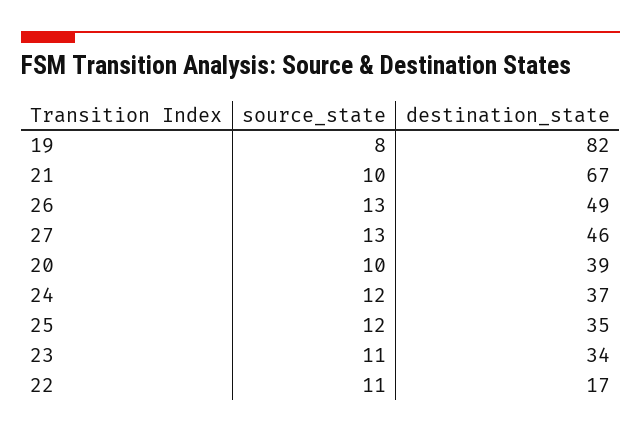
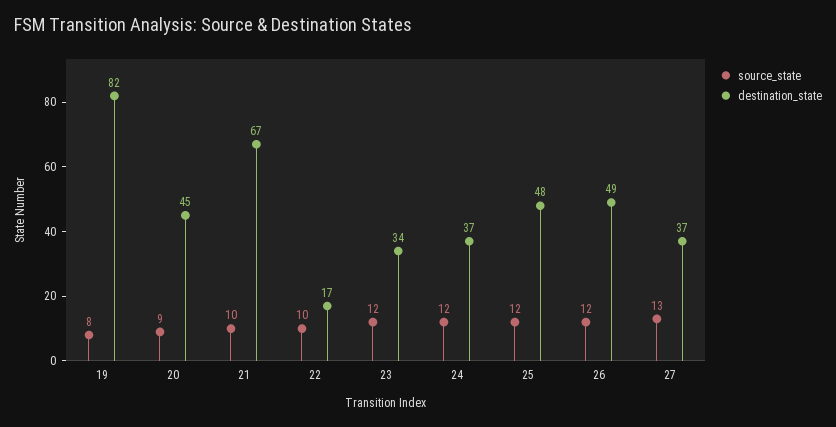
source_state, 26: 13 -> 12
destination_state, 27: 46 -> 37
source_state, 20: 10 -> 9
destination_state, 20: 39 -> 45
destination_state, 25: 35 -> 48
source_state, 23: 11 -> 12
source_state, 22: 11 -> 10

